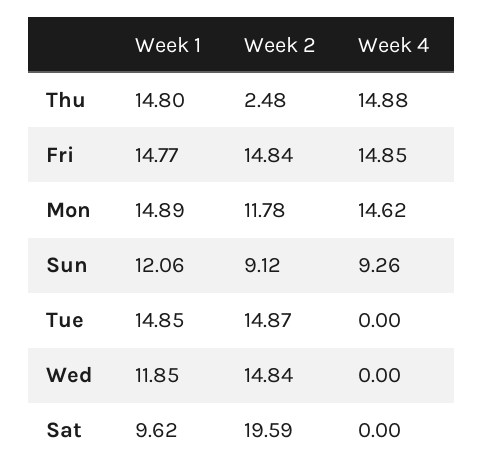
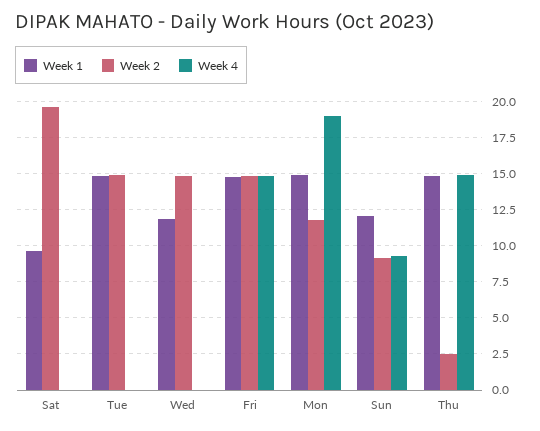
Week 4, Mon: 14.62 -> 19

